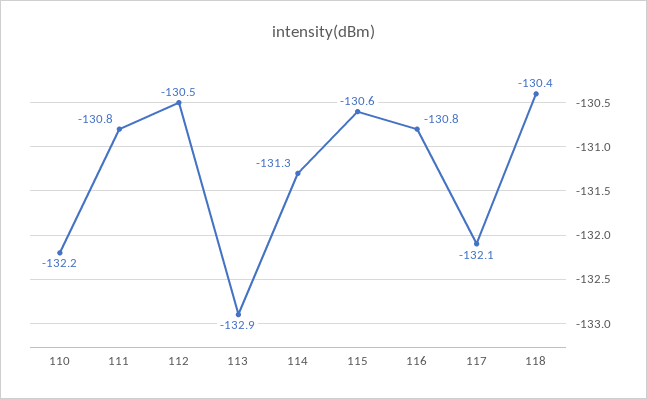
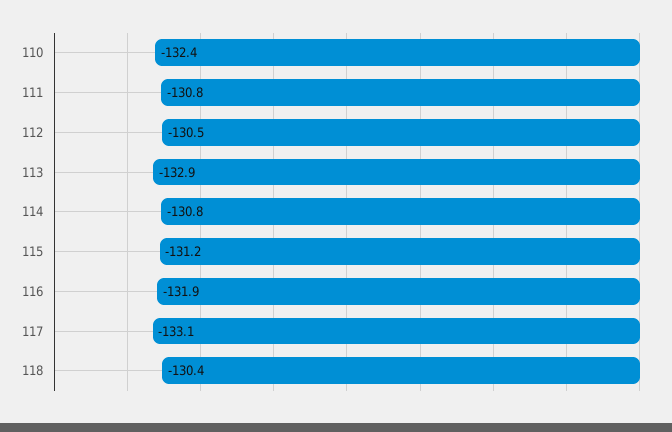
110: -132.2 -> -132.4
114: -131.3 -> -130.8
115: -130.6 -> -131.2
116: -130.8 -> -131.9
117: -132.1 -> -133.1

